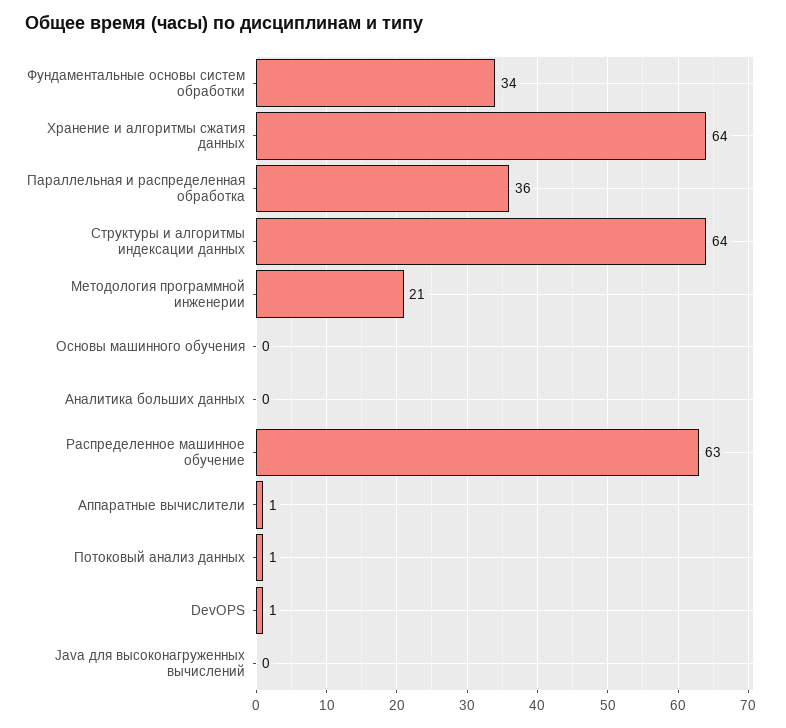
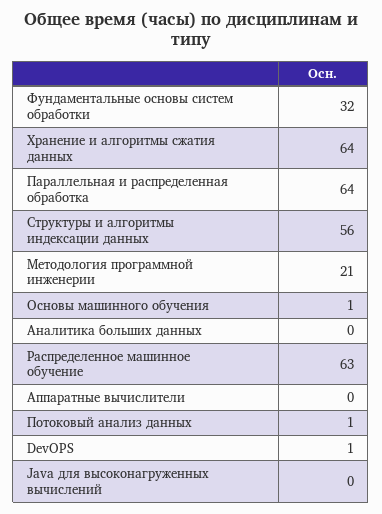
Фундаментальные основы систем обработки: 34 -> 32
Параллельная и распределенная обработка: 36 -> 64
Структуры и алгоритмы индексации данных: 64 -> 56
Основы машинного обучения: 0 -> 1
Аппаратные вычислители: 1 -> 0

